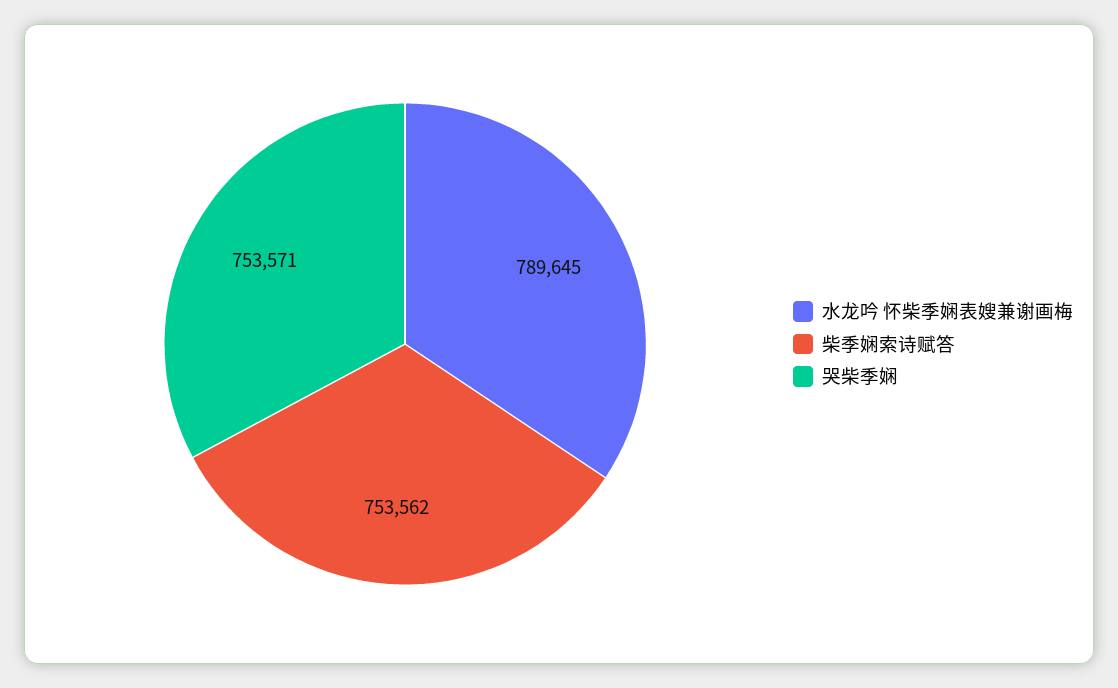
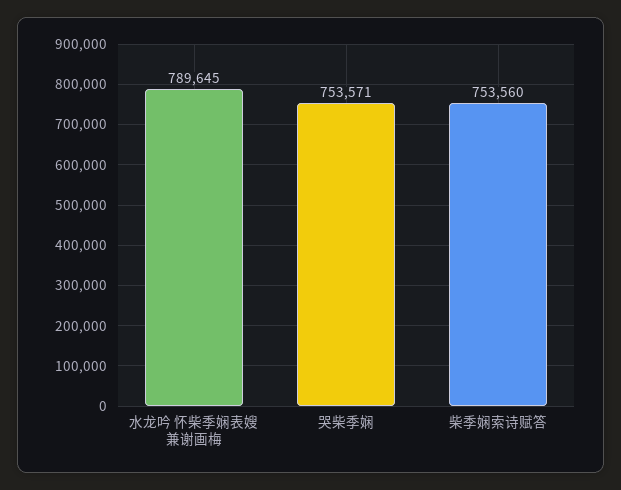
柴季娴索诗赋答: 753562 -> 753560

